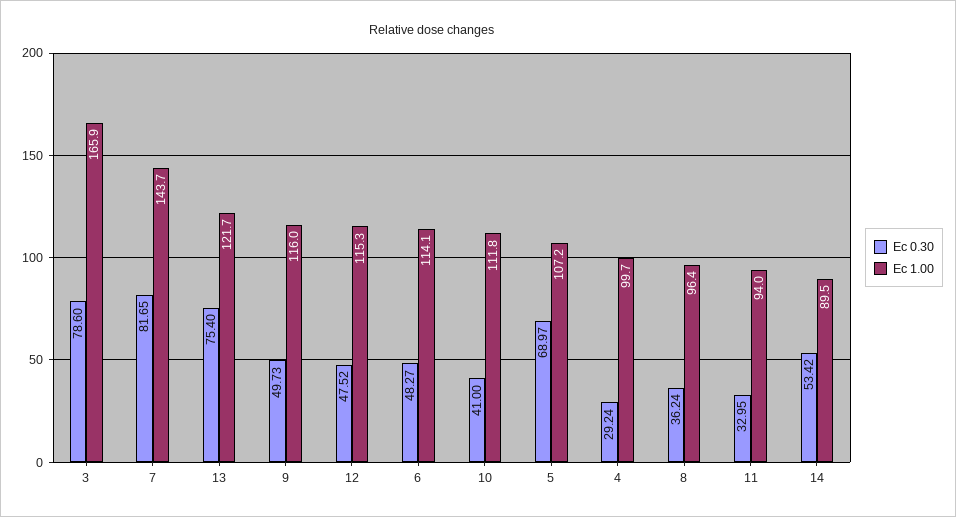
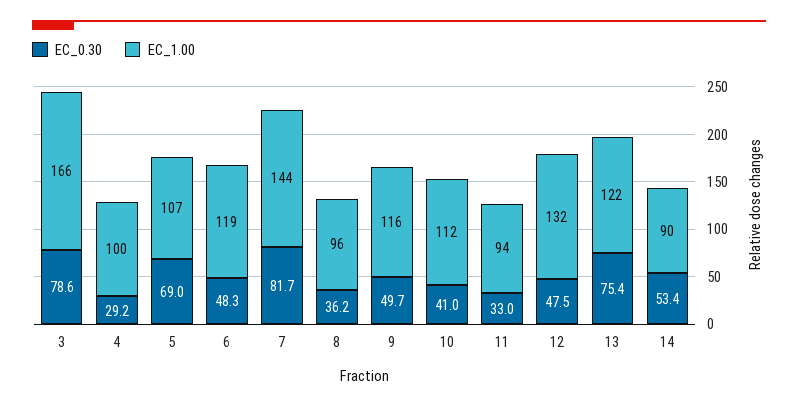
Ec 1.00, 12: 115.3 -> 132
Ec 1.00, 6: 114.1 -> 119

